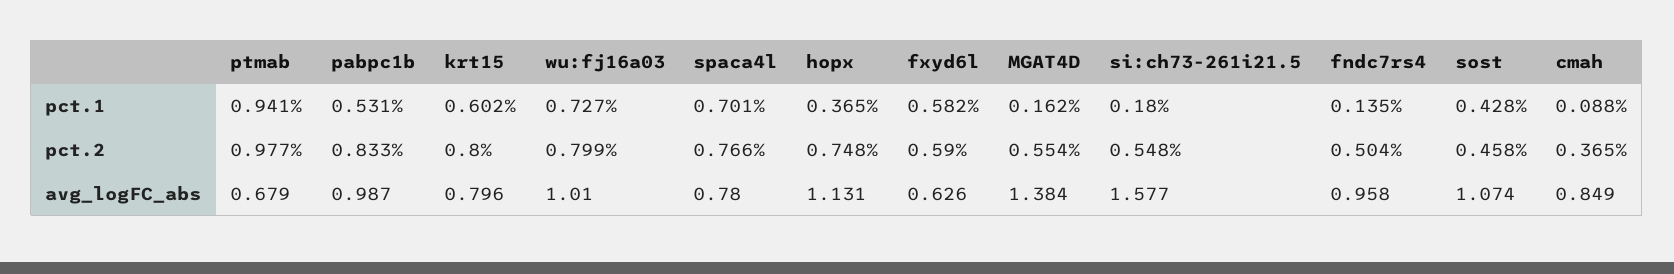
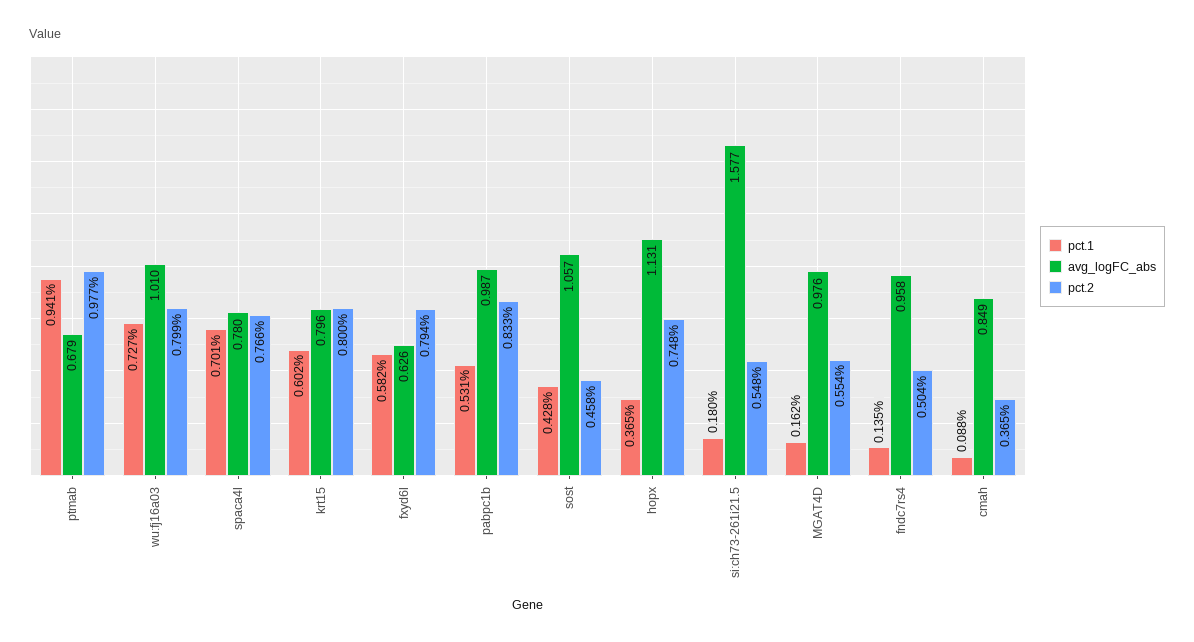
pct.2, fxyd6l: 0.59 -> 0.794
avg_logFC_abs, MGAT4D: 1.384 -> 0.976
avg_logFC_abs, sost: 1.074 -> 1.057

